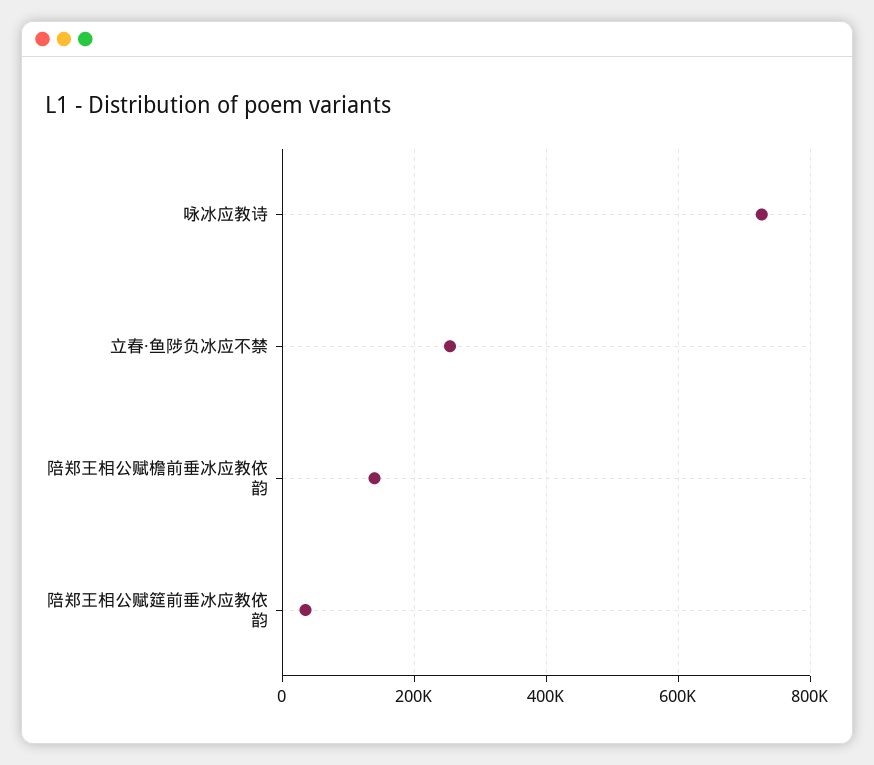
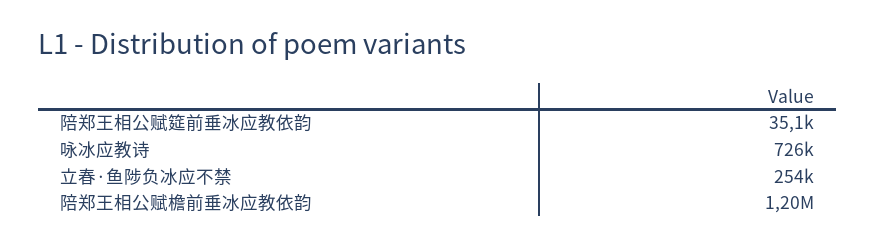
陪郑王相公赋檐前垂冰应教依韵: 140000 -> 1200000

